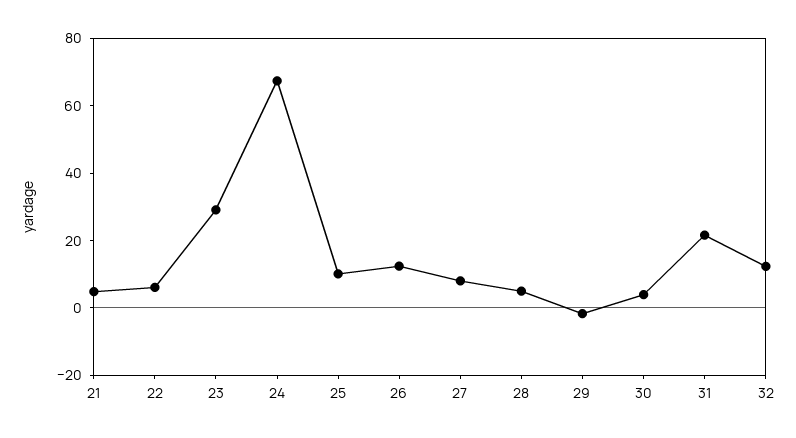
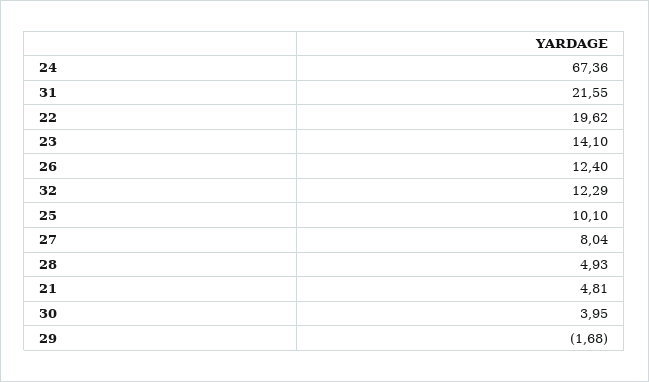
22: 5 -> 19.62
23: 30 -> 14.1

